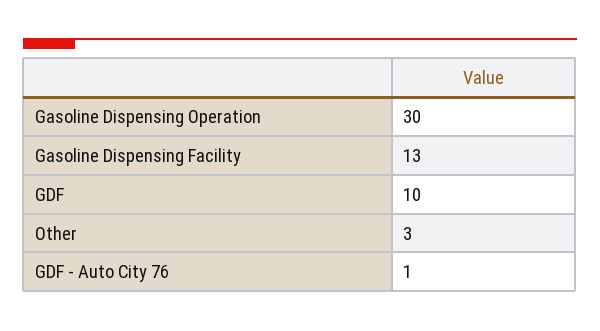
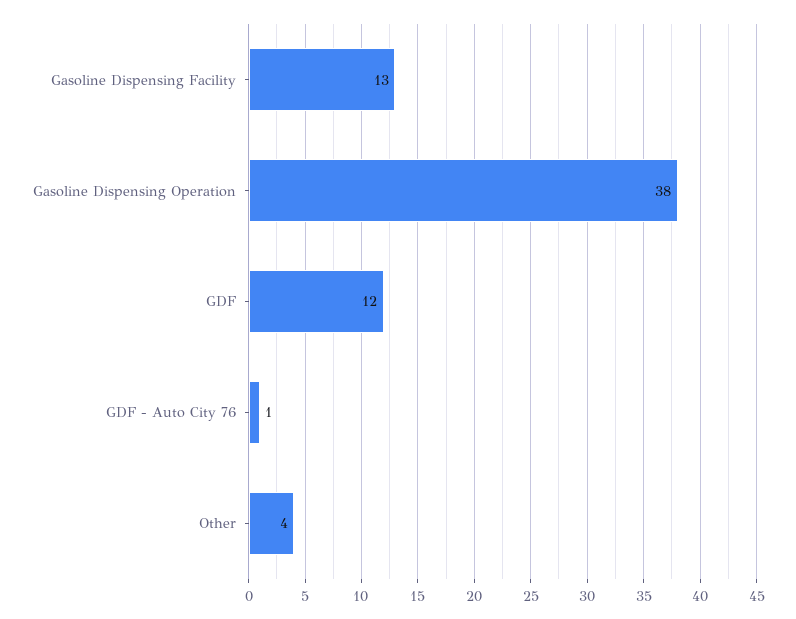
Gasoline Dispensing Operation: 30 -> 38
GDF: 10 -> 12
Other: 3 -> 4

